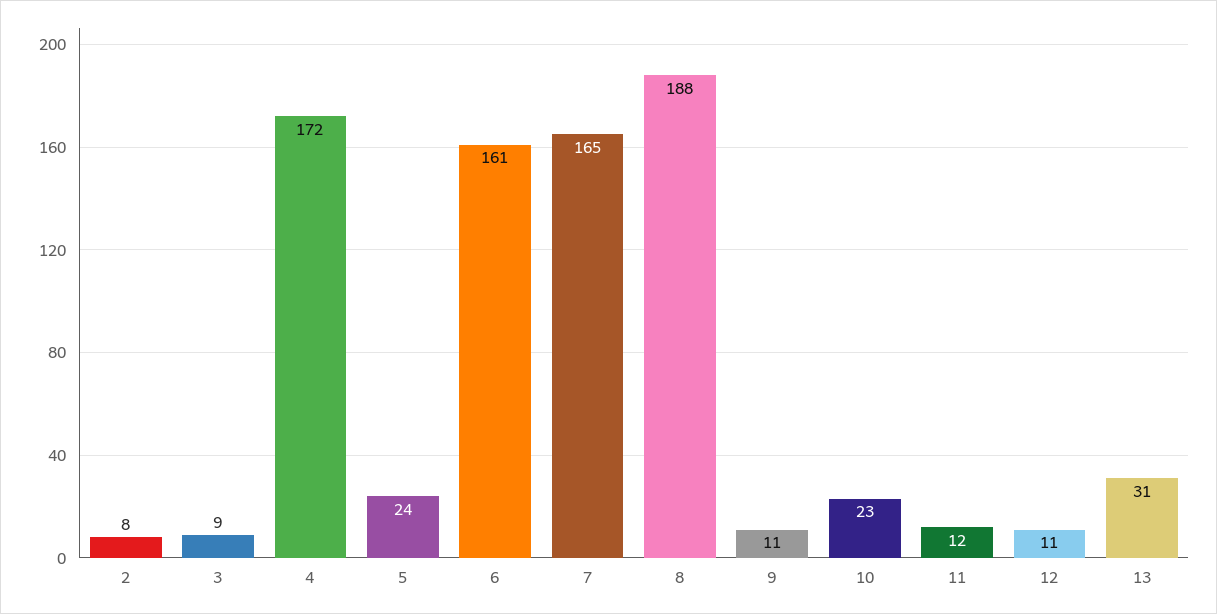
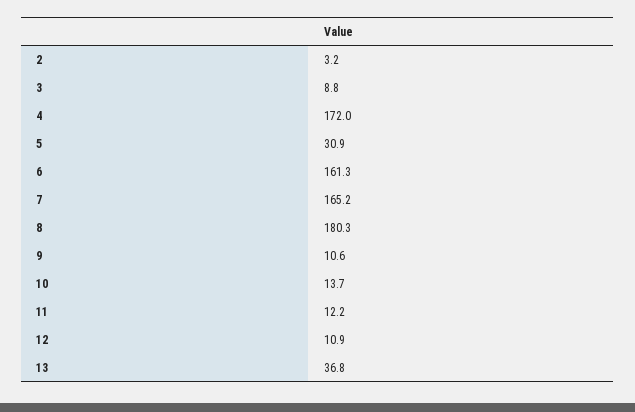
2: 8 -> 3.2
5: 24 -> 30.9
8: 188 -> 180.3
10: 23 -> 13.7
13: 31 -> 36.8

